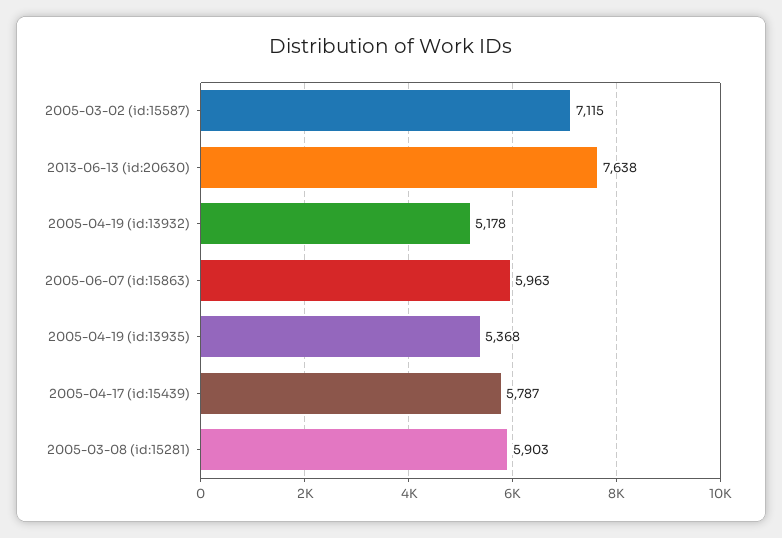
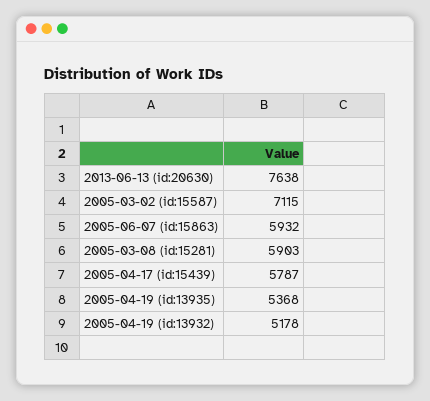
2005-06-07 (id:15863): 5963 -> 5932

